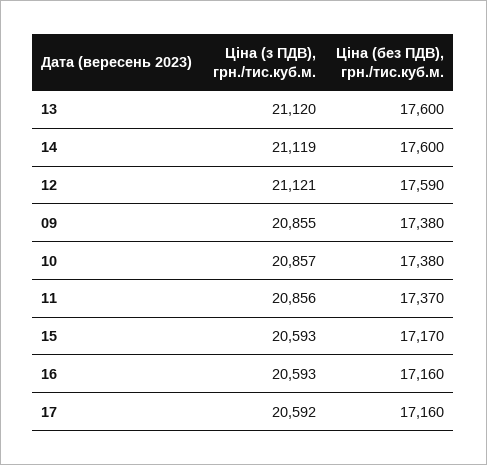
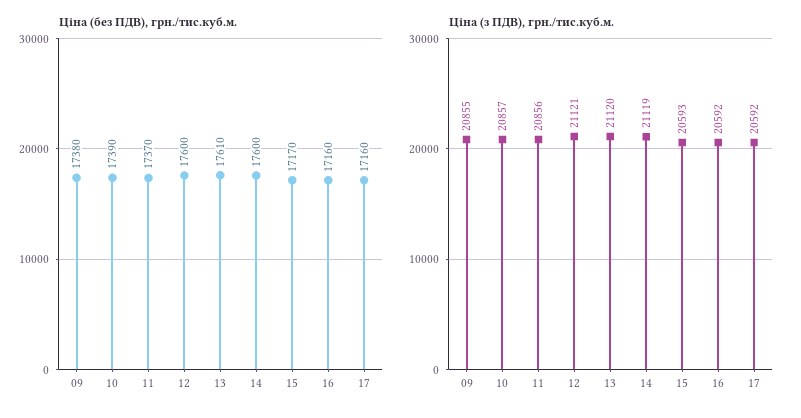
Ціна (без ПДВ), грн./тис.куб.м., 13: 17600 -> 17610
Ціна (без ПДВ), грн./тис.куб.м., 12: 17590 -> 17600
Ціна (без ПДВ), грн./тис.куб.м., 10: 17380 -> 17390
Ціна (з ПДВ), грн./тис.куб.м., 16: 20593 -> 20592

